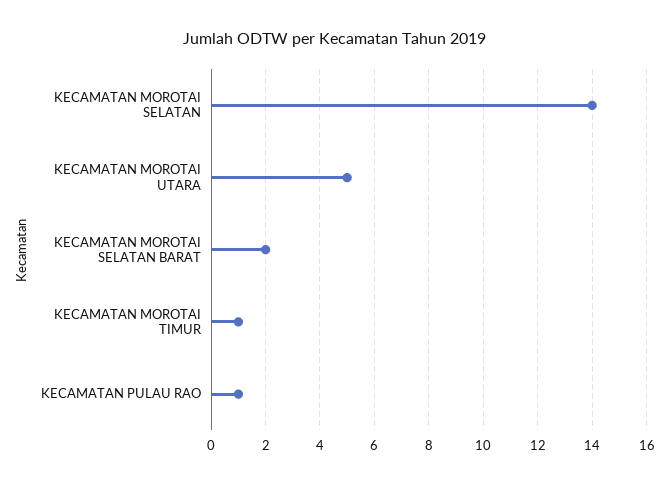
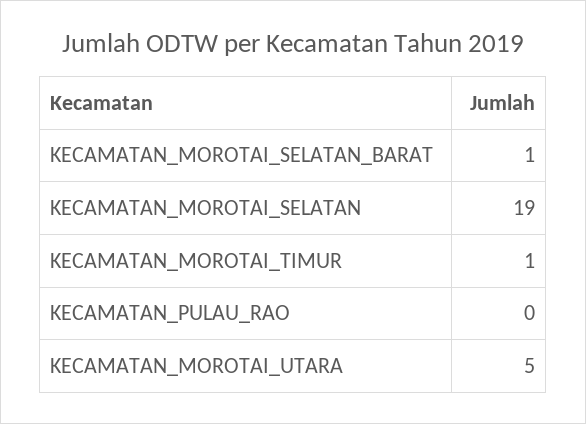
KECAMATAN MOROTAI SELATAN: 14 -> 19
KECAMATAN MOROTAI SELATAN BARAT: 2 -> 1
KECAMATAN PULAU RAO: 1 -> 0

